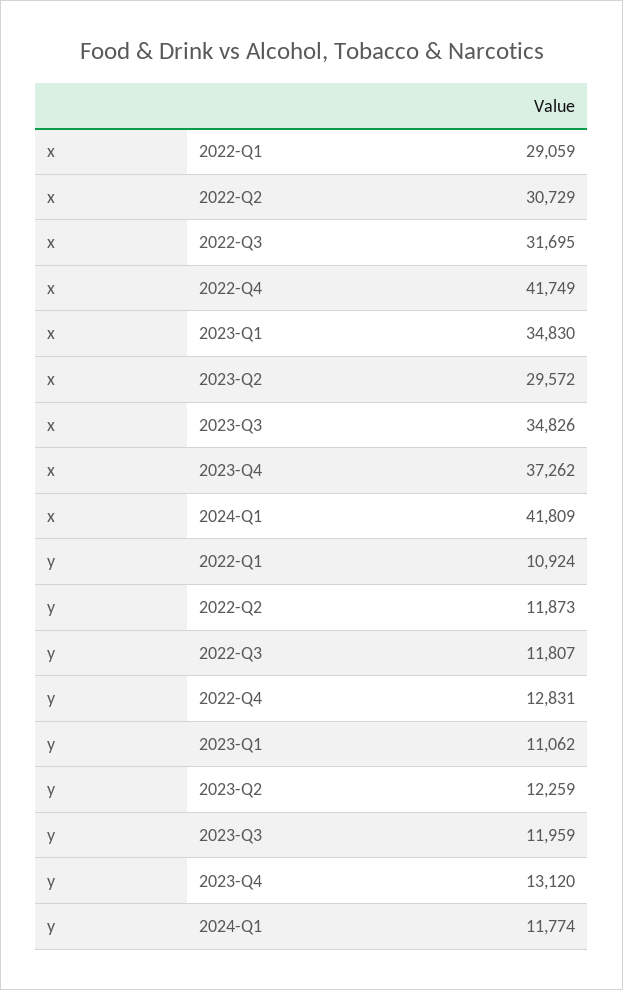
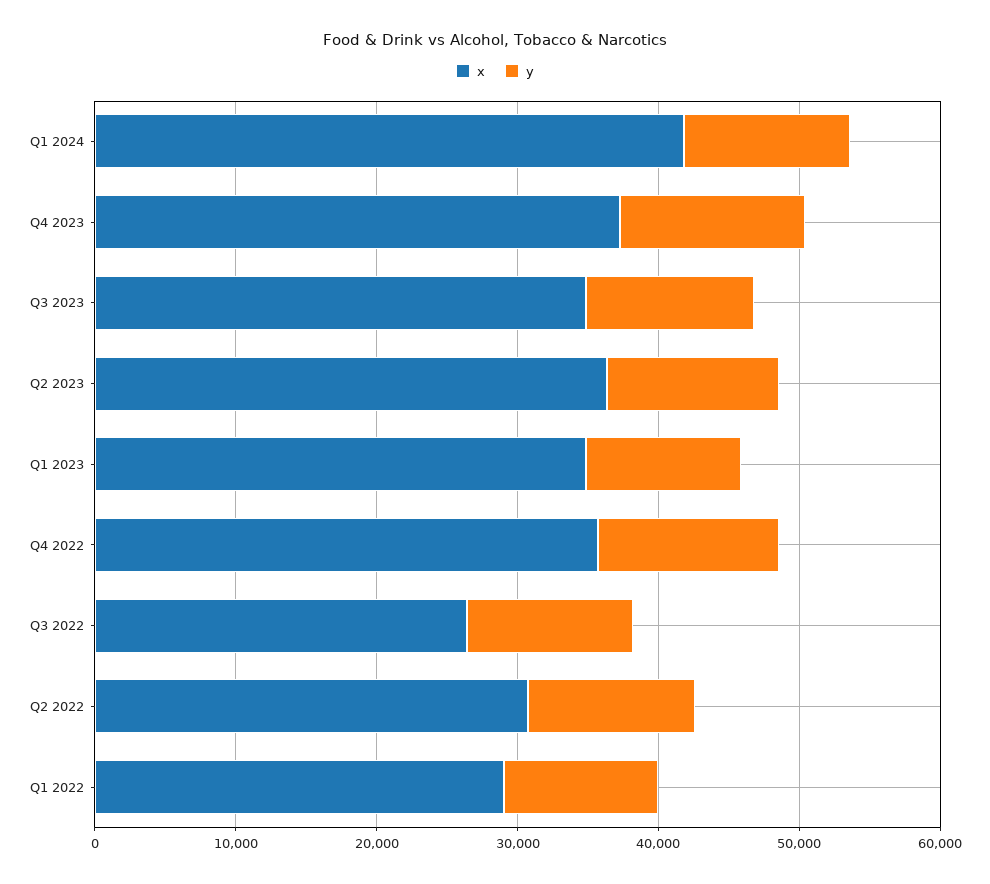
x, 2022-Q3: 31695 -> 26000
x, 2022-Q4: 41749 -> 36000
x, 2023-Q2: 29572 -> 36000

